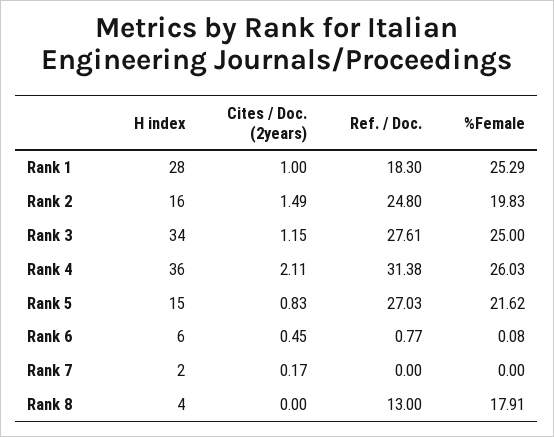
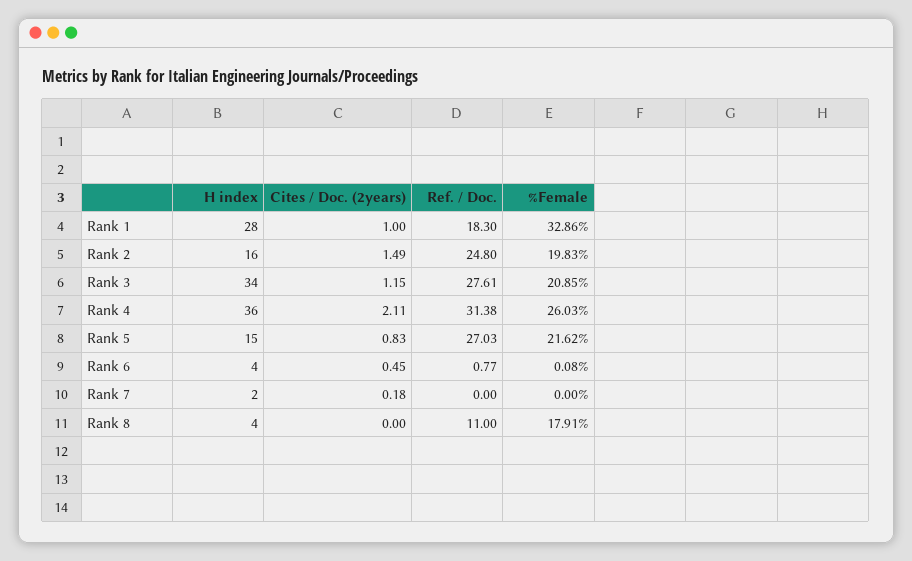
%Female, Rank 1: 25.29 -> 32.86
%Female, Rank 3: 25 -> 20.85
H index, Rank 6: 6 -> 4
Cites / Doc. (2years), Rank 7: 0.17 -> 0.18
Ref. / Doc., Rank 8: 13 -> 11

